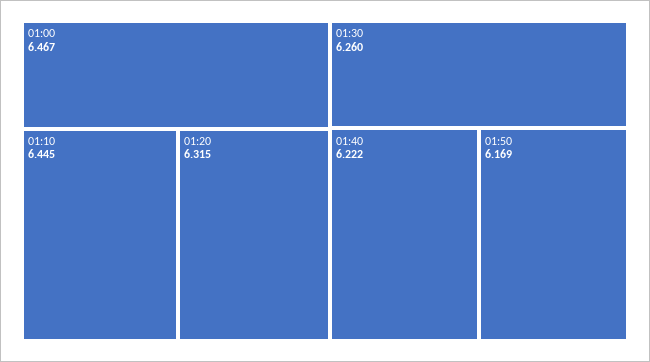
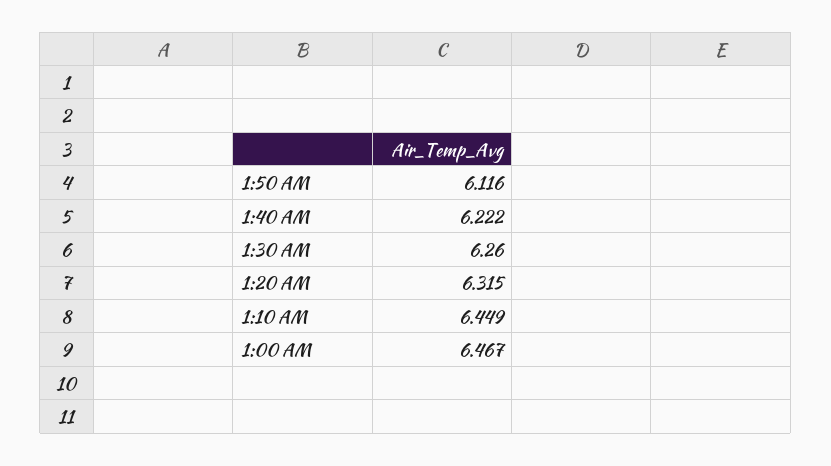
01:10: 6.445 -> 6.449
01:50: 6.169 -> 6.116

